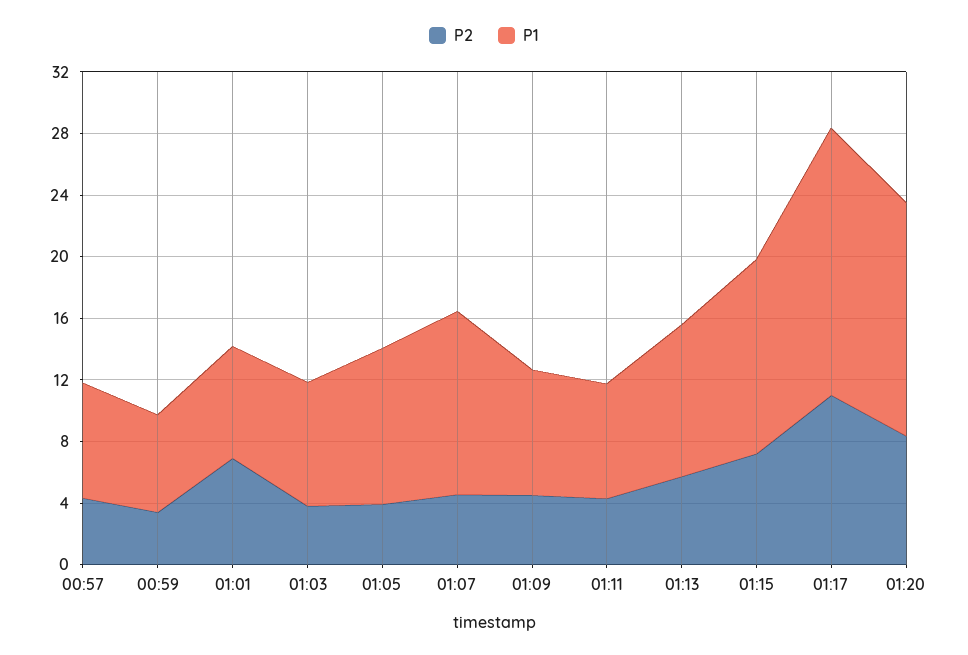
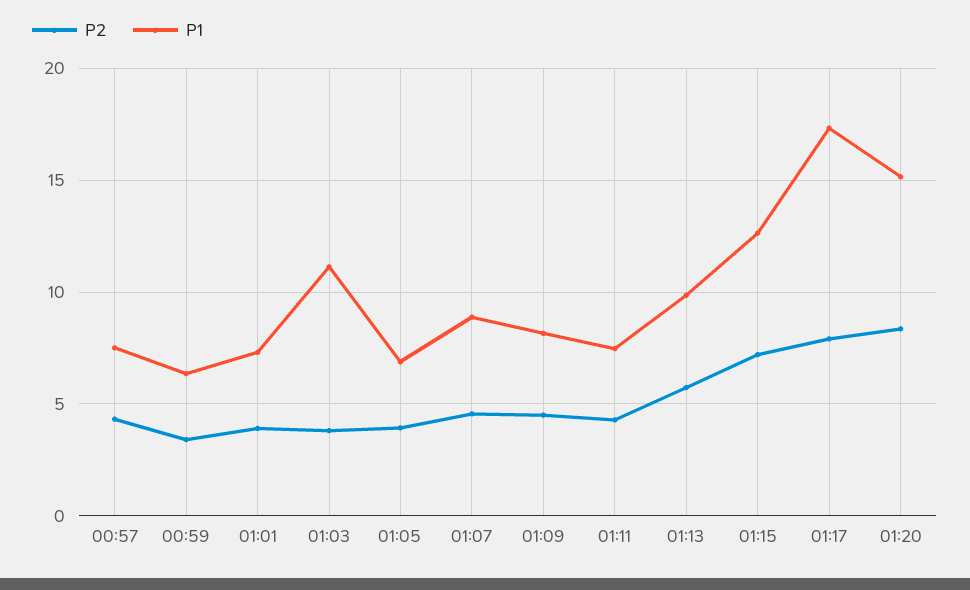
P2, 01:01: 7 -> 4
P1, 01:03: 8 -> 11
P1, 01:05: 10 -> 7
P1, 01:07: 12 -> 9
P2, 01:17: 11 -> 8

